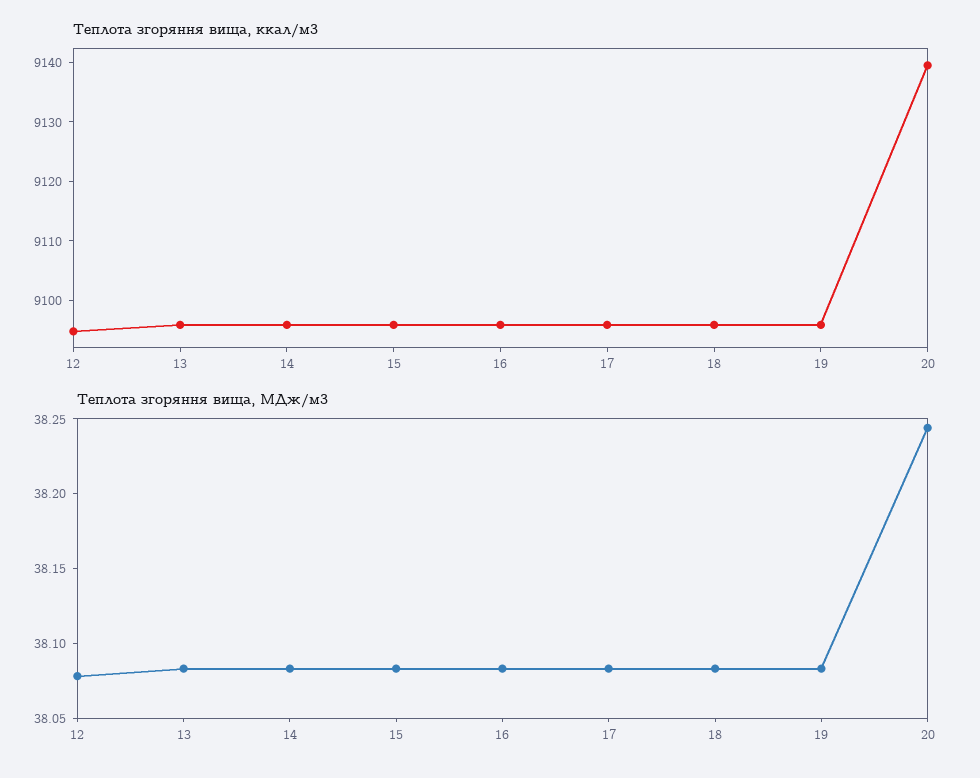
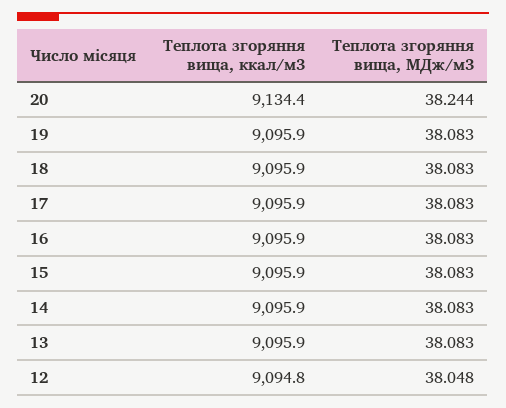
Теплота згоряння вища, ккал/м3, 20: 9140 -> 9134.4
Теплота згоряння вища, МДж/м3, 12: 38.08 -> 38.048

